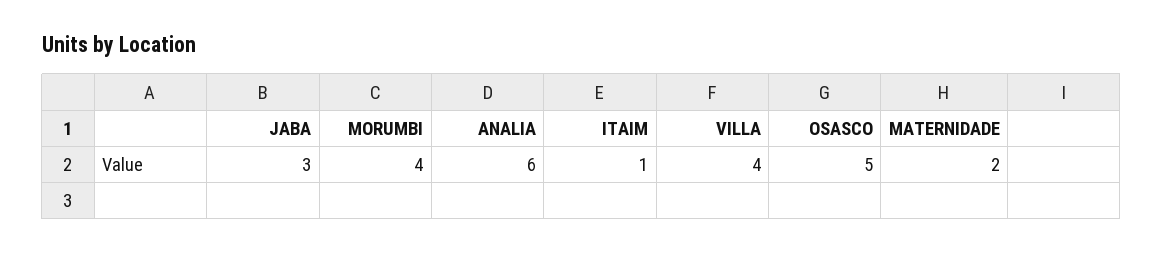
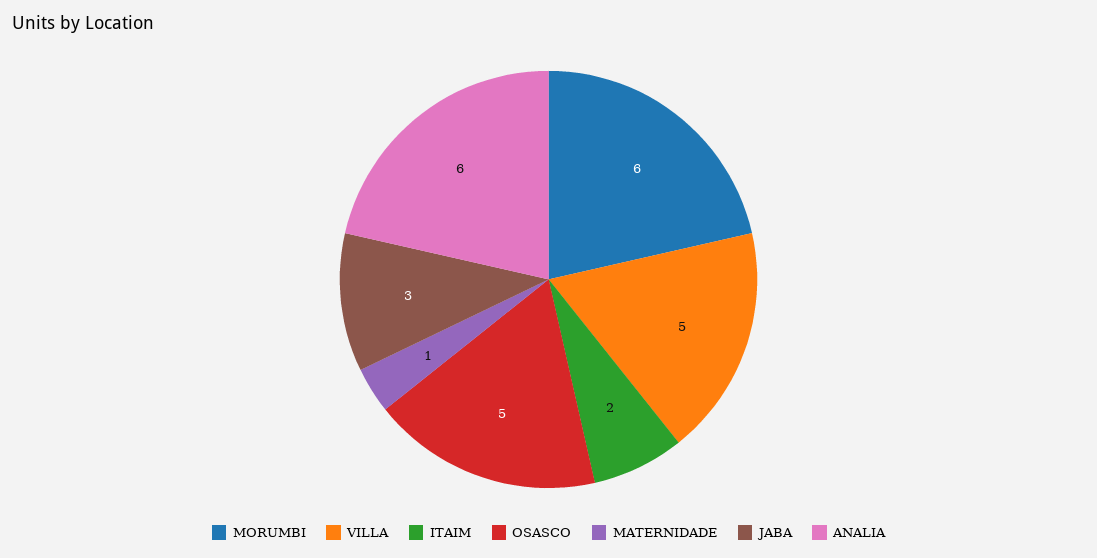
MORUMBI: 4 -> 6
ITAIM: 1 -> 2
VILLA: 4 -> 5
MATERNIDADE: 2 -> 1

